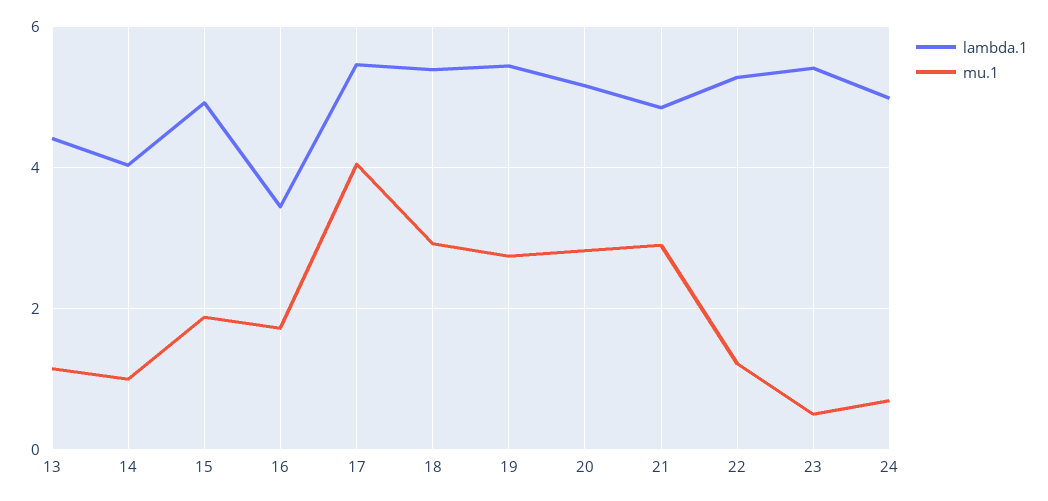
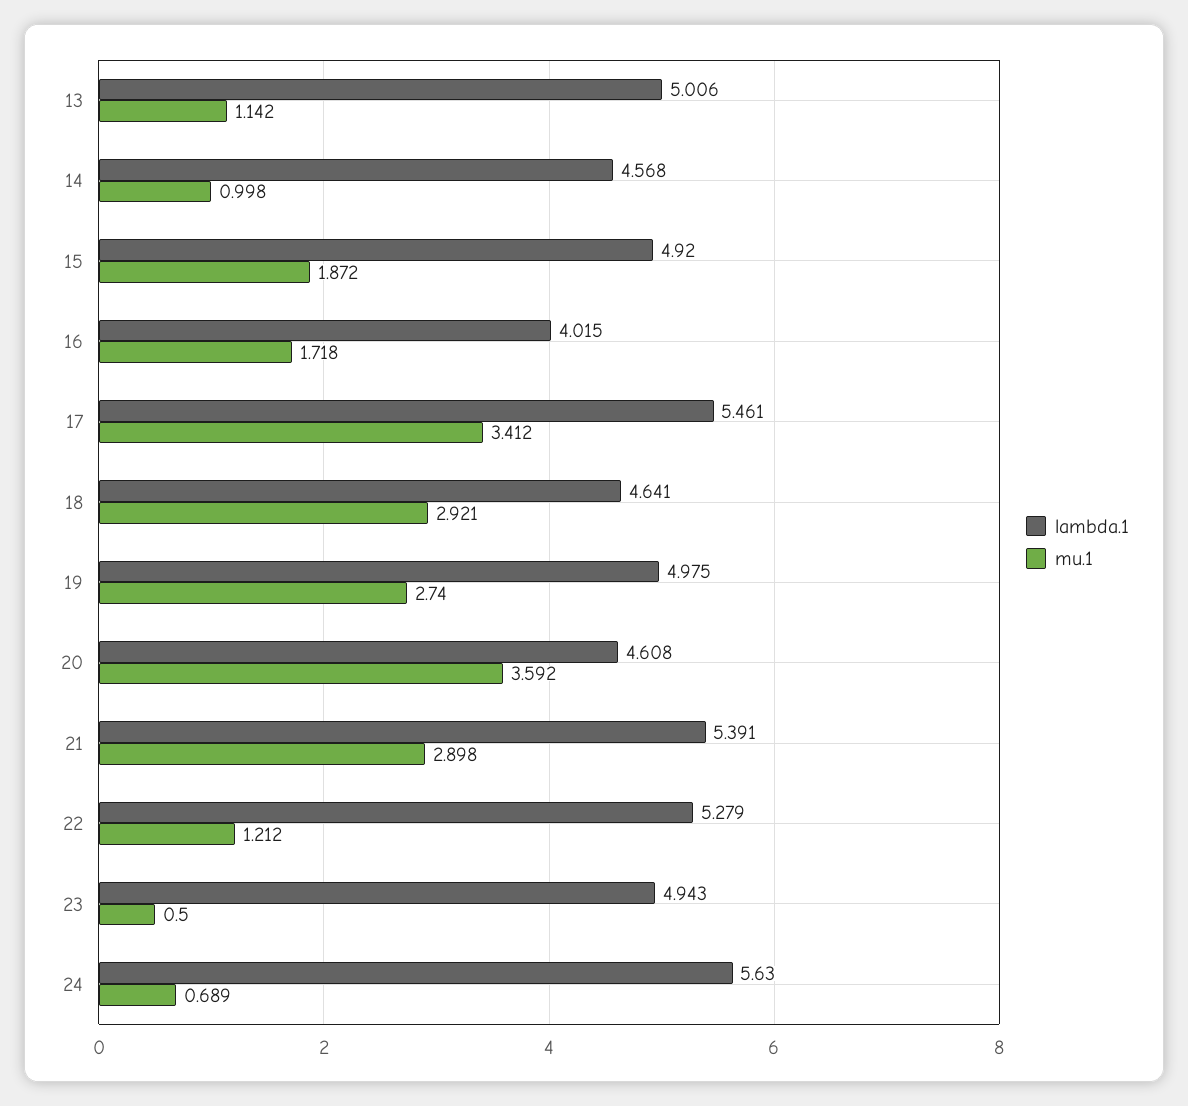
lambda.1, 13: 4.4 -> 5.006
lambda.1, 14: 4 -> 4.568
lambda.1, 16: 3.4 -> 4.015
mu.1, 17: 4 -> 3.412
lambda.1, 18: 5.4 -> 4.641
lambda.1, 19: 5.4 -> 4.975
lambda.1, 20: 5.2 -> 4.608
mu.1, 20: 2.8 -> 3.592
lambda.1, 21: 4.8 -> 5.391
lambda.1, 23: 5.4 -> 4.943
lambda.1, 24: 5 -> 5.63

